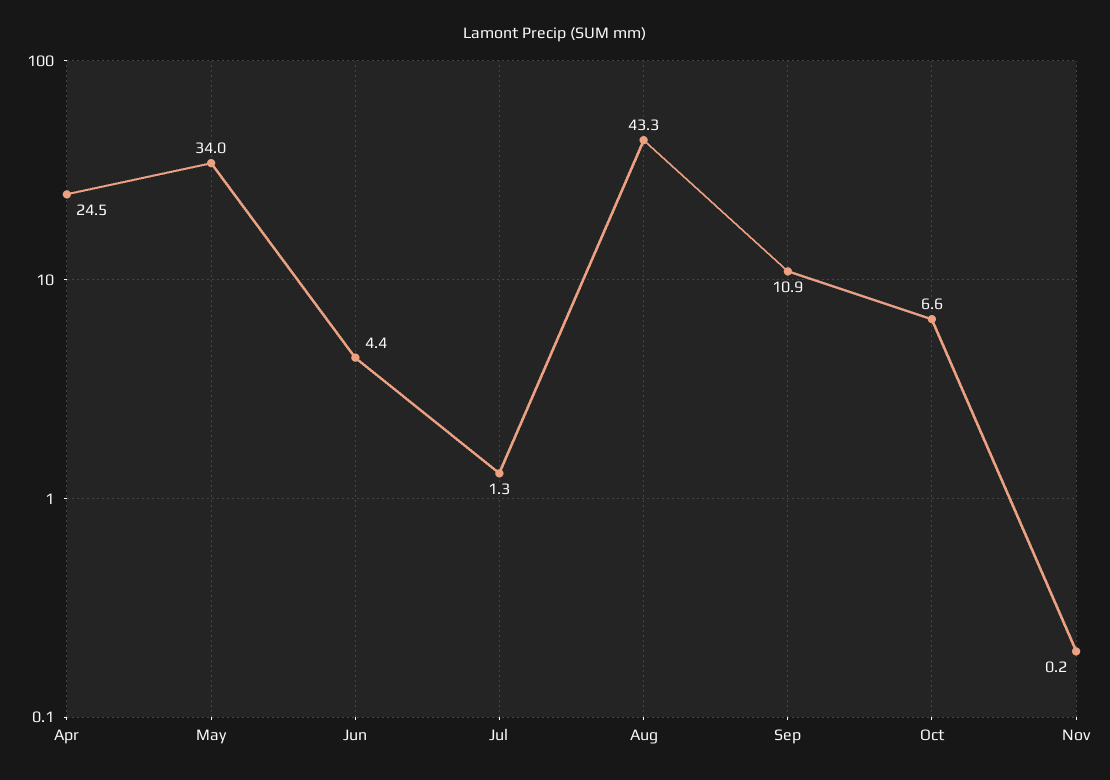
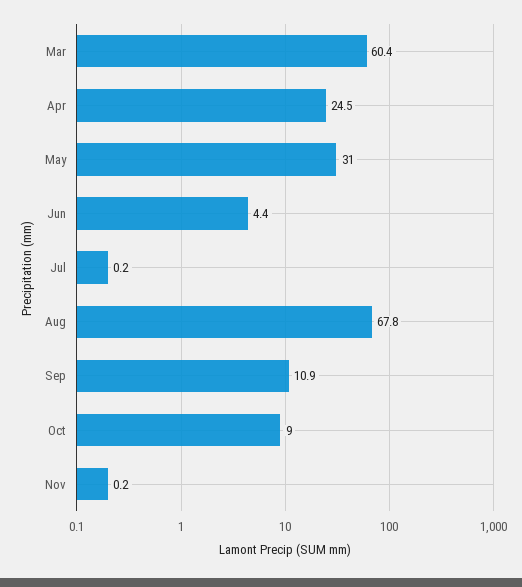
May: 34 -> 31
Jul: 1.3 -> 0.2
Aug: 43.3 -> 67.8
Oct: 6.6 -> 9
Mar: none -> 60.4

